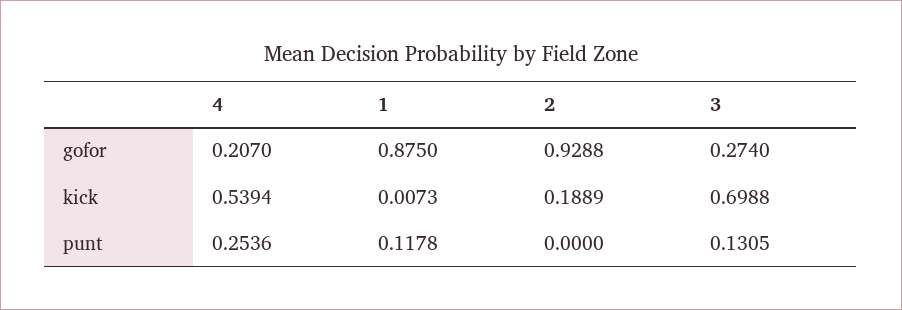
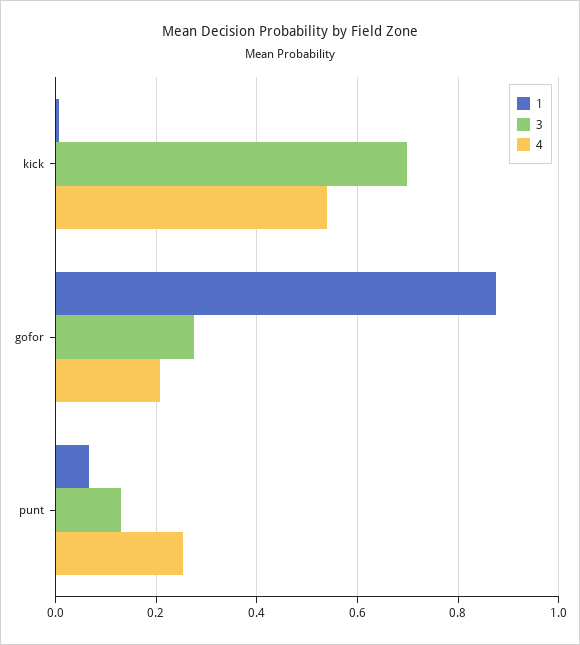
2, gofor: 0.9288 -> none
2, kick: 0.1889 -> none
1, punt: 0.1178 -> 0.06
2, punt: 0 -> none

